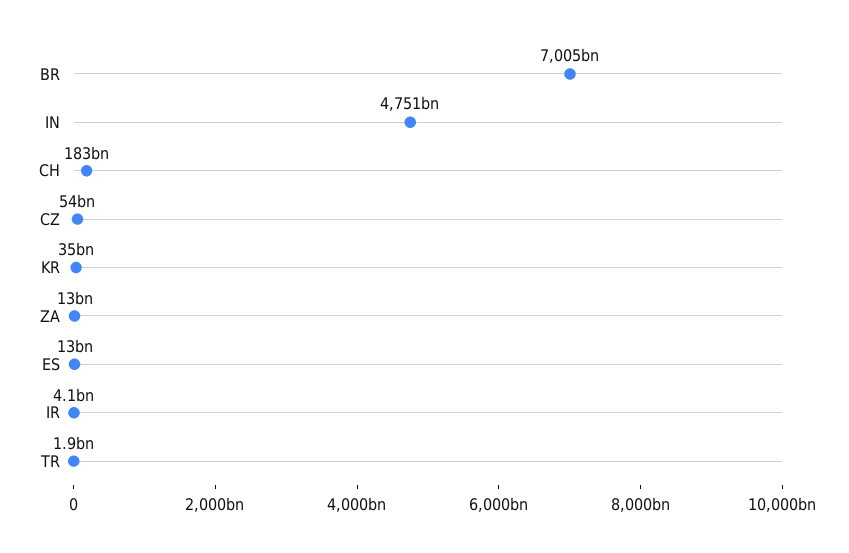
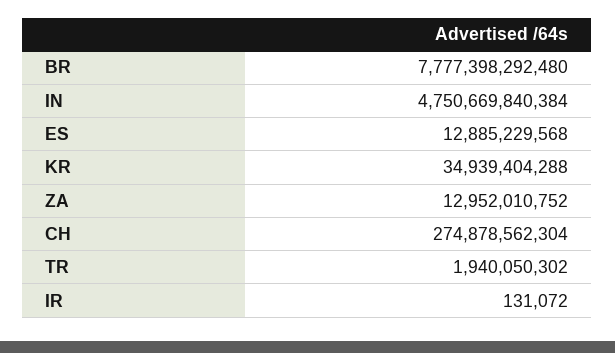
BR: 7005000000000 -> 7777398292480
CH: 183000000000 -> 274878562304
CZ: 54000000000 -> none
IR: 4100000000 -> 131072

